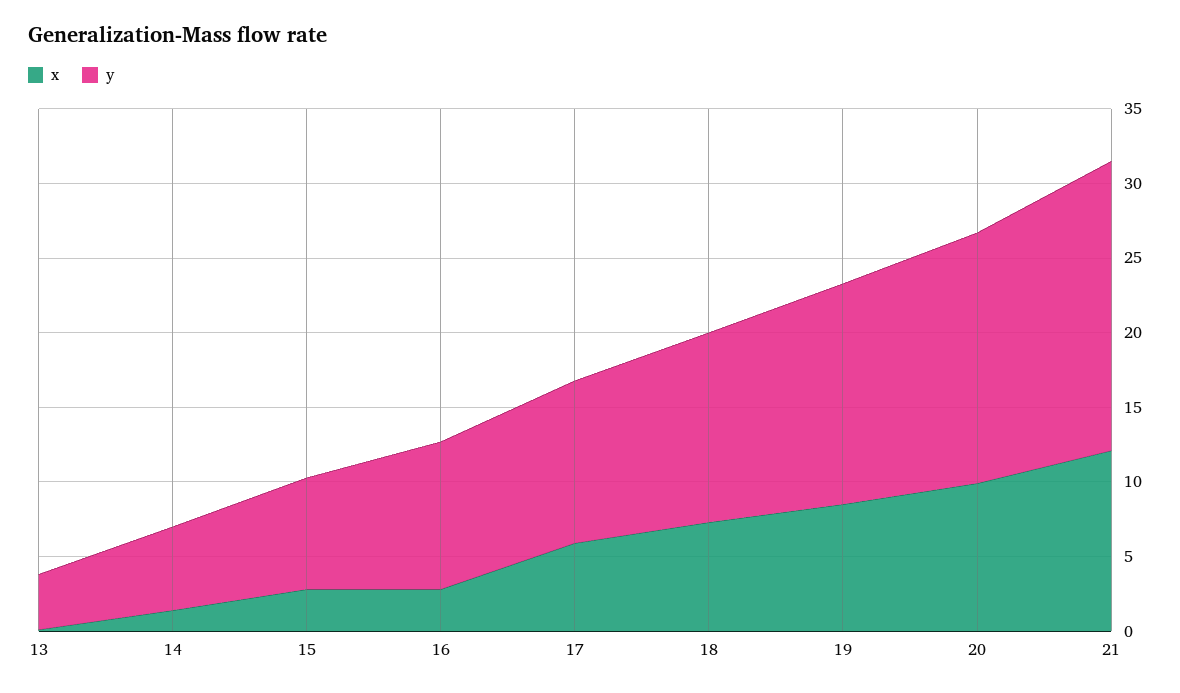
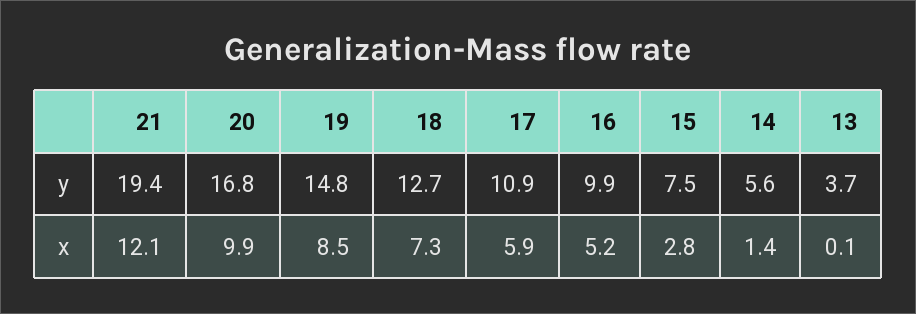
x, 16: 3 -> 5.2

